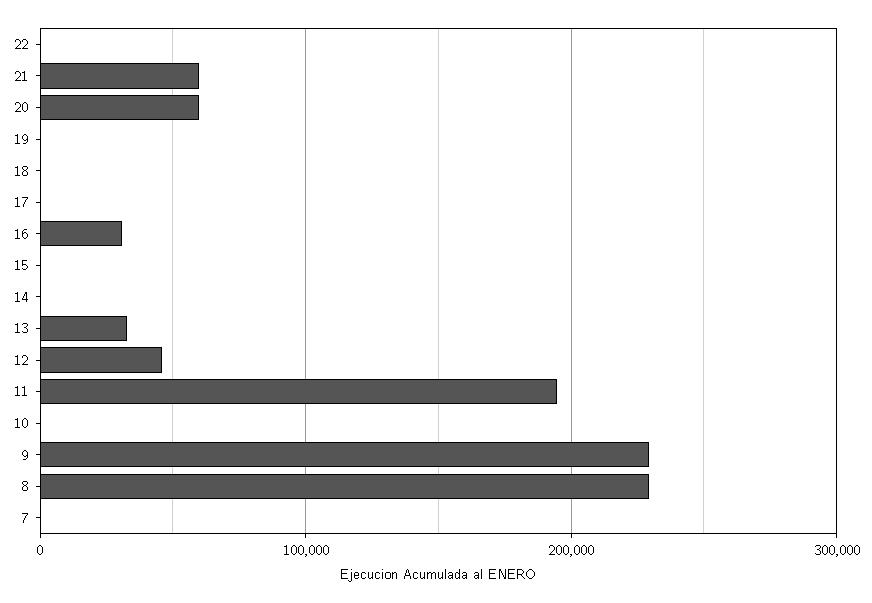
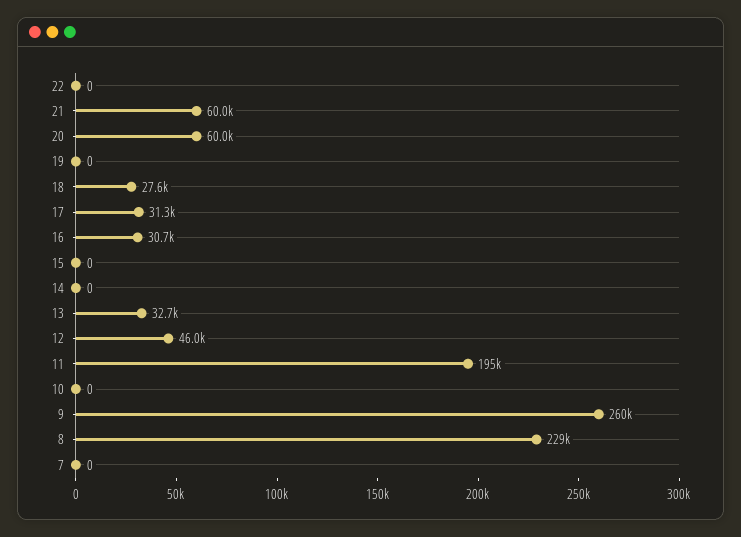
18: 0 -> 27600
17: 0 -> 31300
9: 230000 -> 260000

